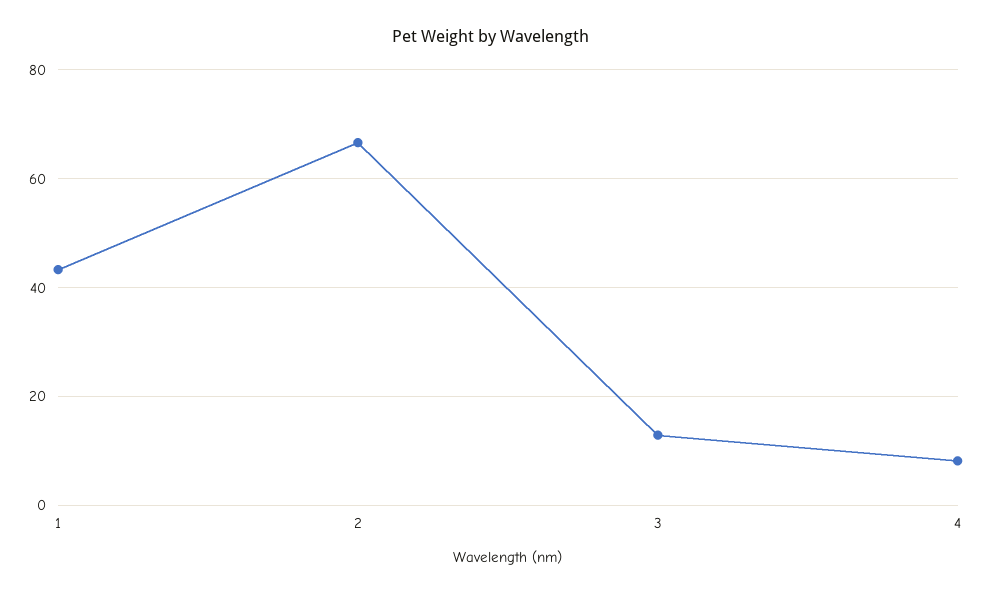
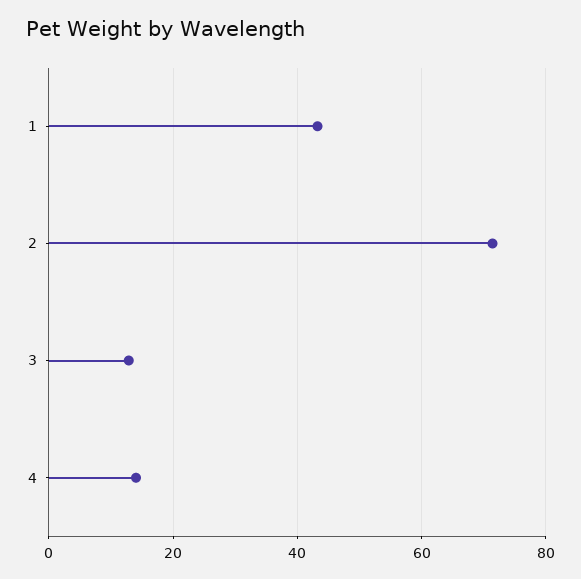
2: 66 -> 72
4: 8 -> 14

